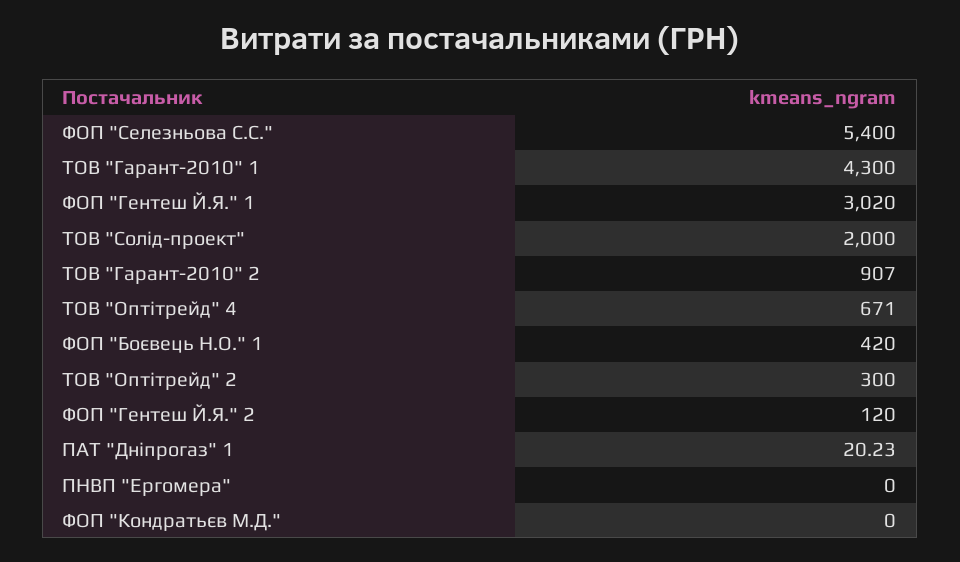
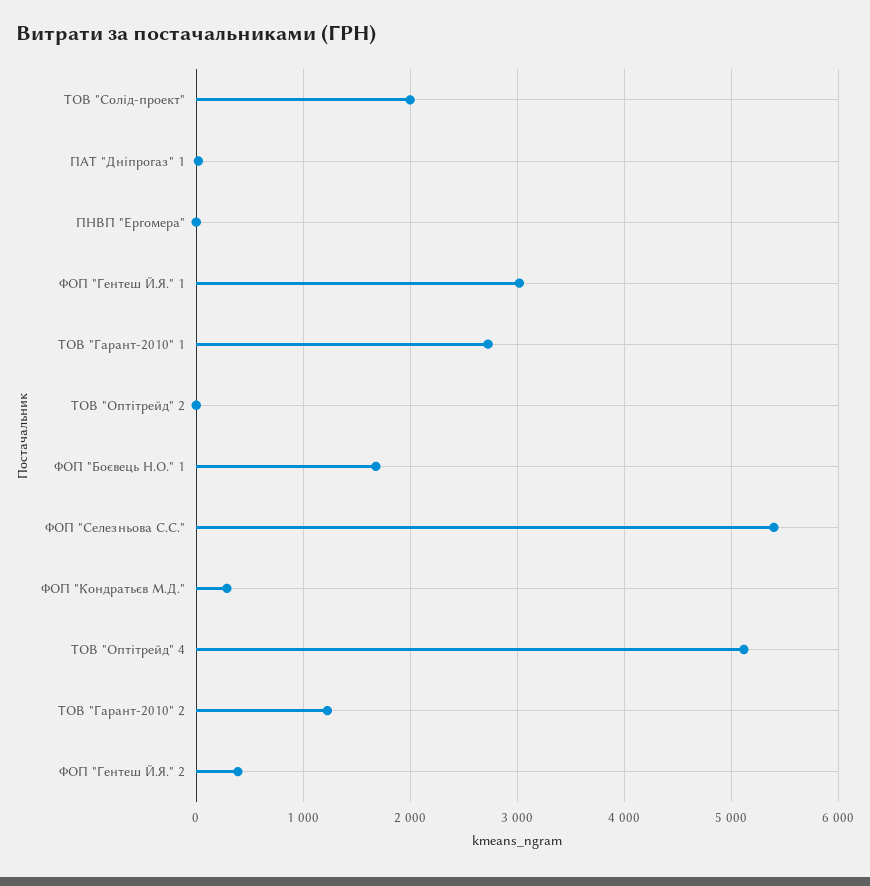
ТОВ "Гарант-2010" 1: 4300 -> 2700
ТОВ "Гарант-2010" 2: 907 -> 1200
ТОВ "Оптітрейд" 4: 671 -> 5100
ФОП "Боєвець Н.О." 1: 420 -> 1700
ТОВ "Оптітрейд" 2: 300 -> 0
ФОП "Гентеш Й.Я." 2: 120 -> 400
ФОП "Кондратьєв М.Д.": 0 -> 300

